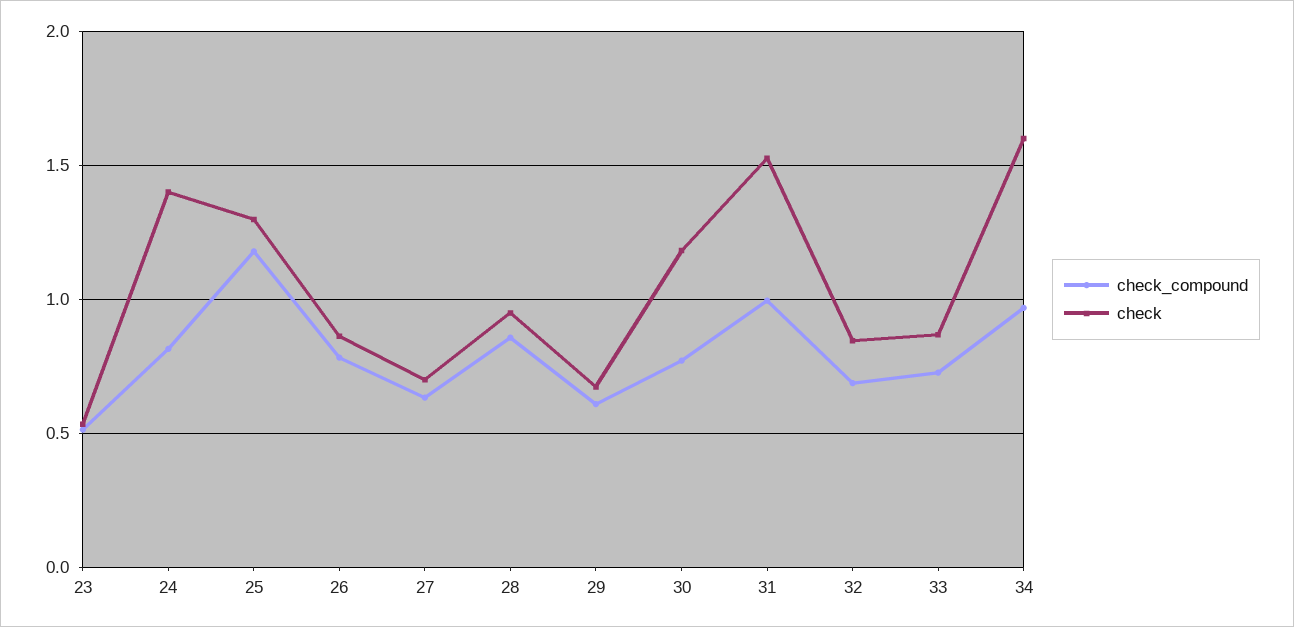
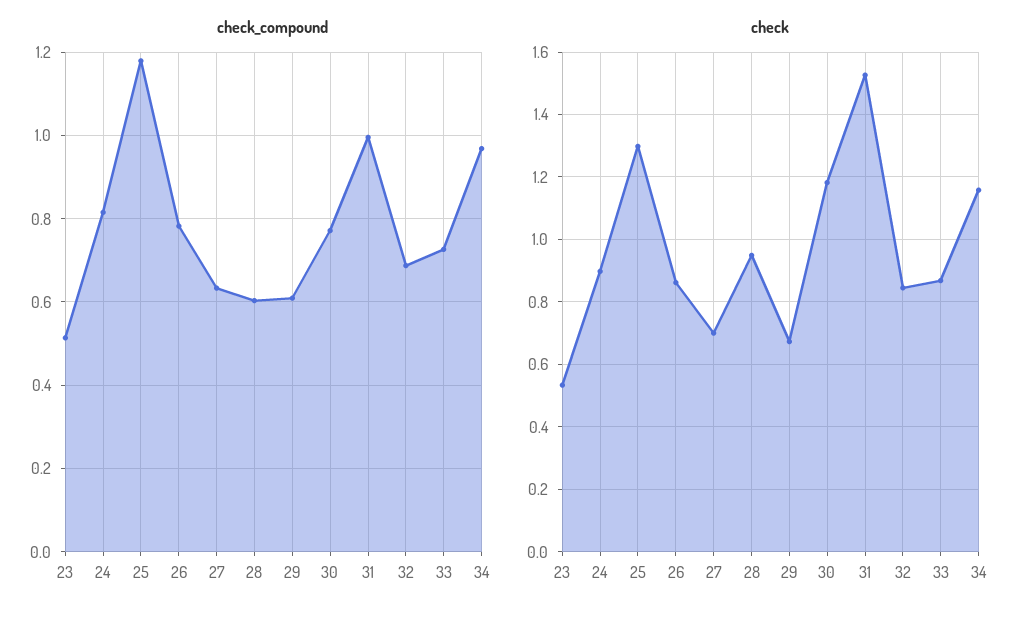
check, 24: 1.4 -> 0.9
check_compound, 28: 0.85 -> 0.6
check, 34: 1.6 -> 1.16

